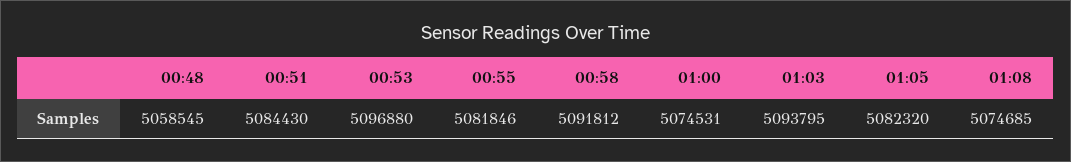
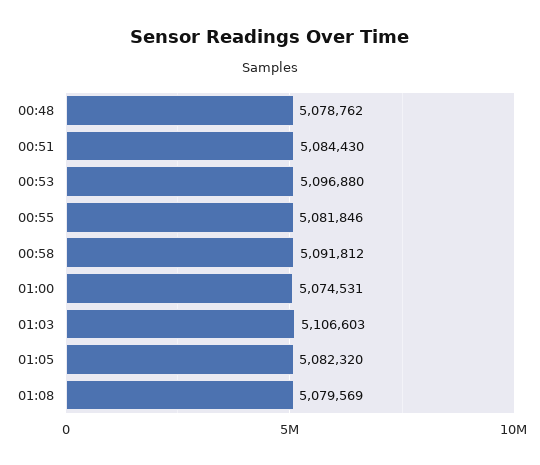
00:48: 5058545 -> 5078762
01:03: 5093795 -> 5106603
01:08: 5074685 -> 5079569

